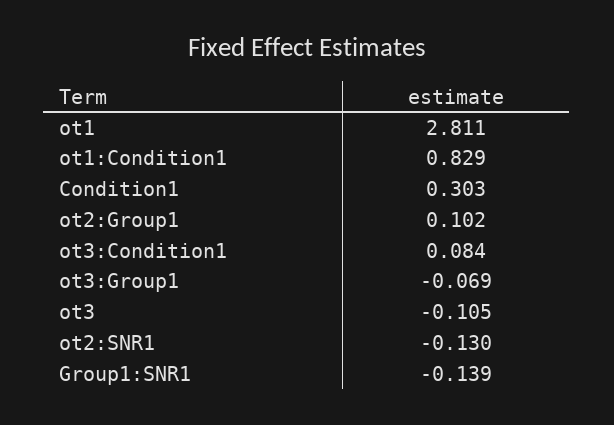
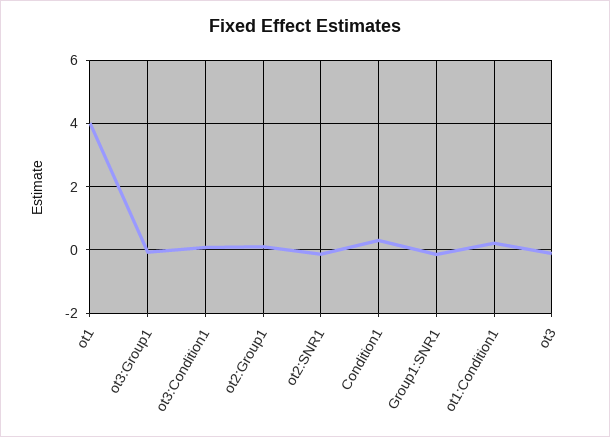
ot1: 2.811 -> 4
ot1:Condition1: 0.829 -> 0.2

